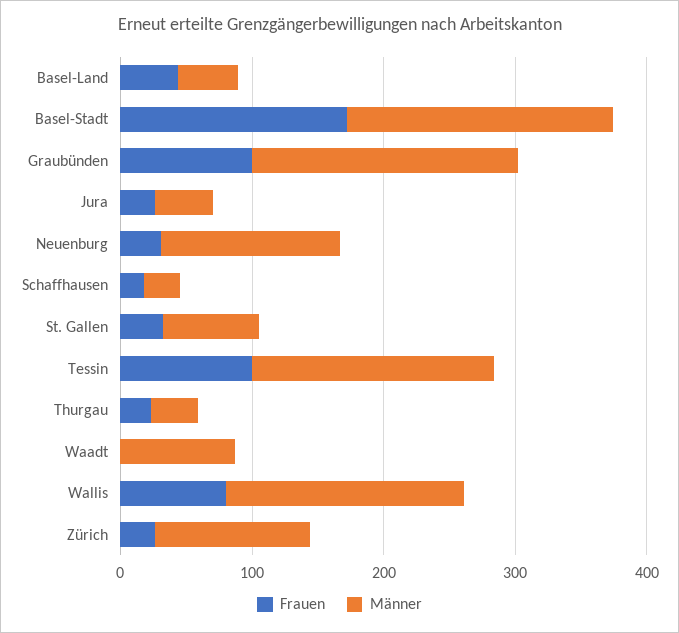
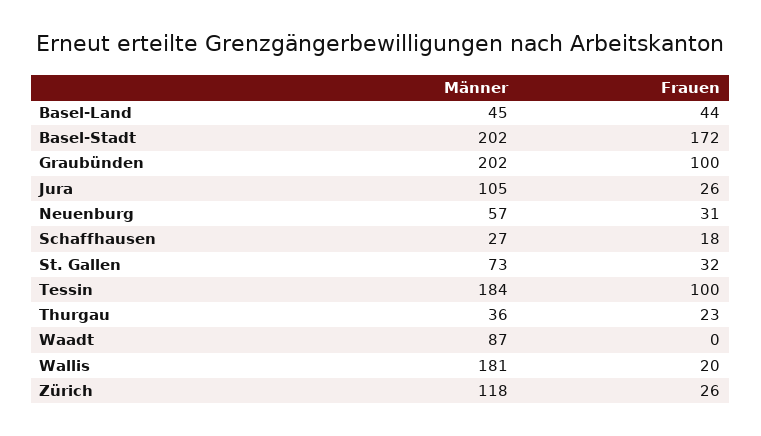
Männer, Jura: 40 -> 105
Männer, Neuenburg: 140 -> 57
Frauen, Wallis: 80 -> 20

